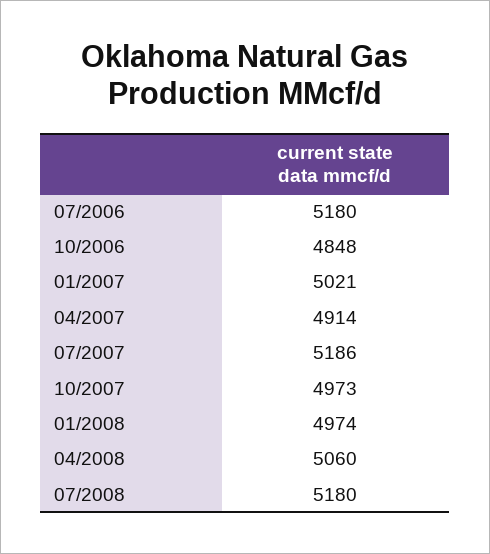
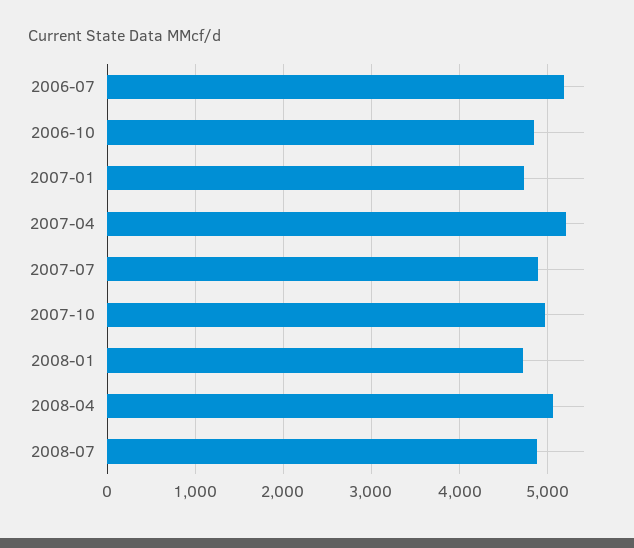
01/2007: 5021 -> 4700
04/2007: 4914 -> 5200
07/2007: 5186 -> 4900
01/2008: 4974 -> 4700
07/2008: 5180 -> 4900

